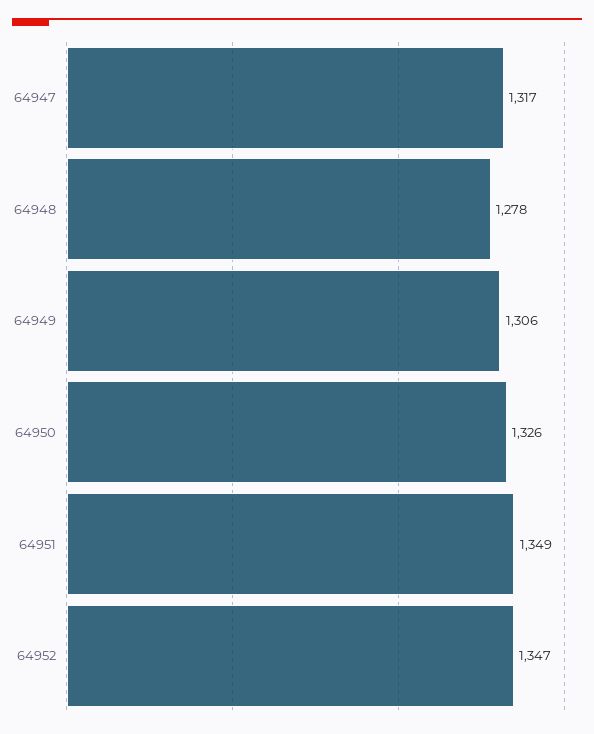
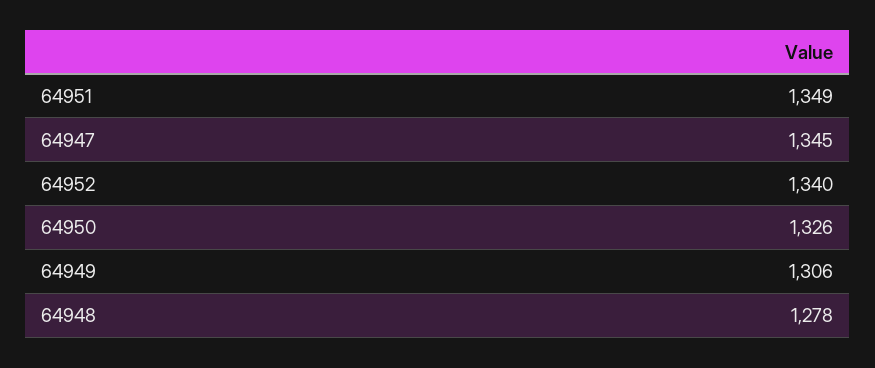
64947: 1317 -> 1345
64952: 1347 -> 1340

